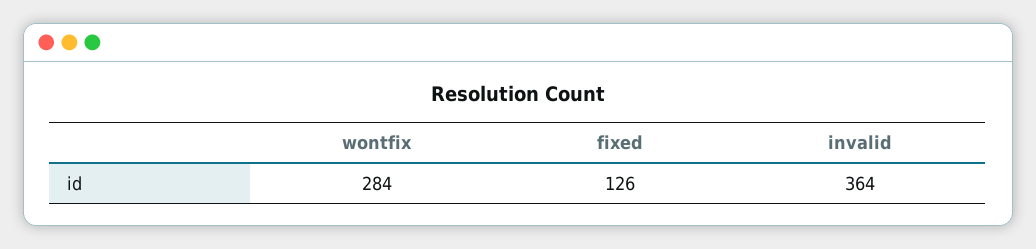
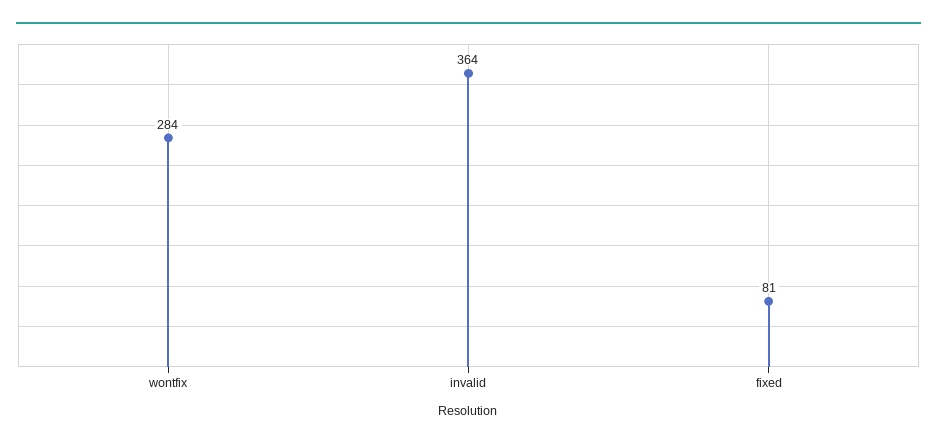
fixed: 126 -> 81

